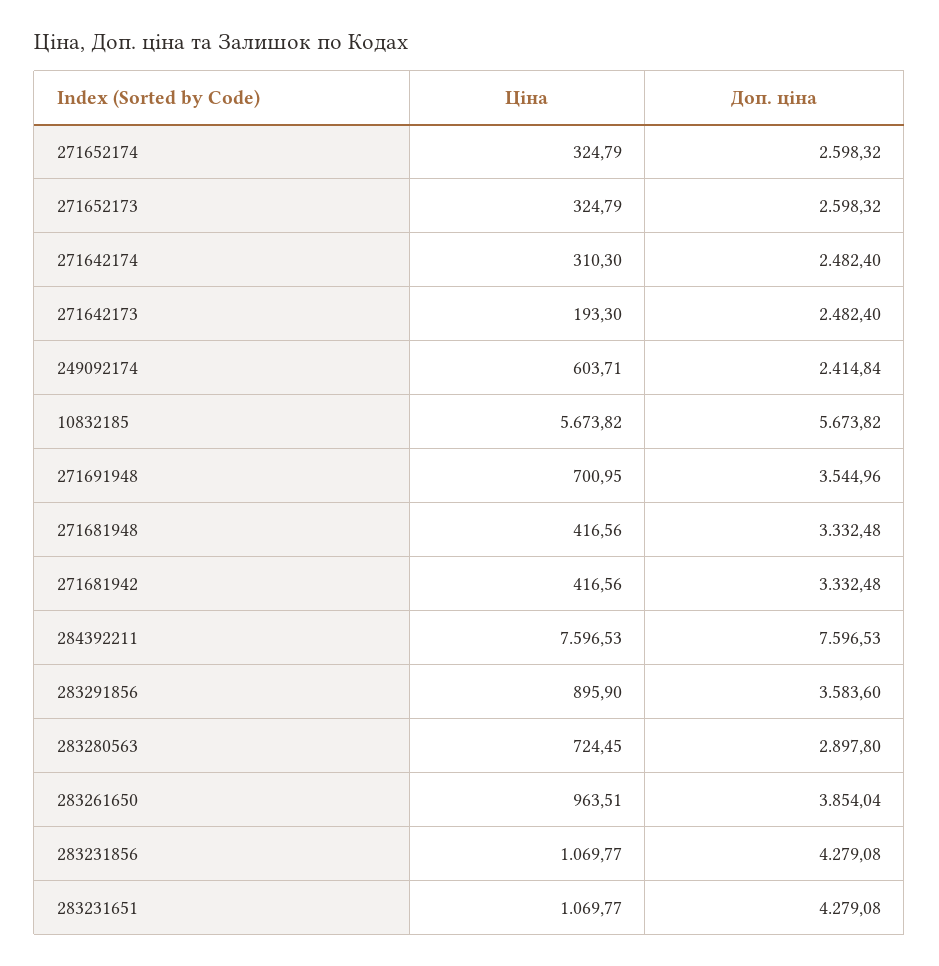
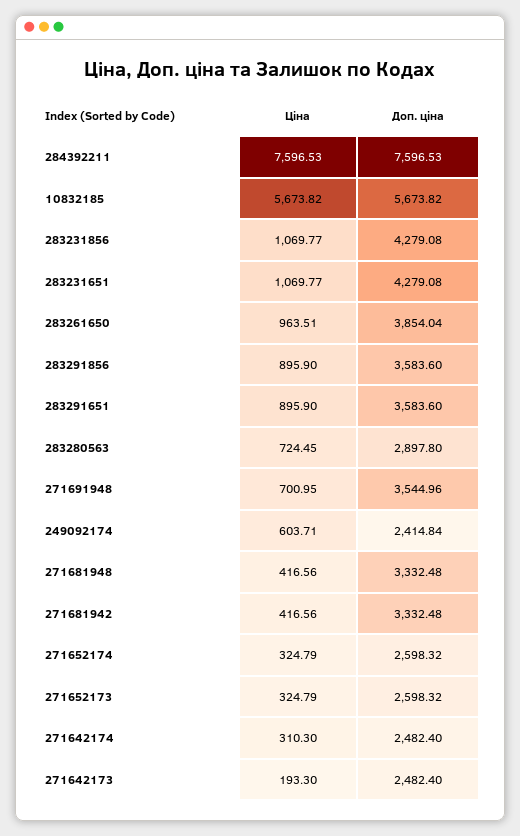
Ціна, 283291651: none -> 895.9
Доп. ціна, 283291651: none -> 3583.6

